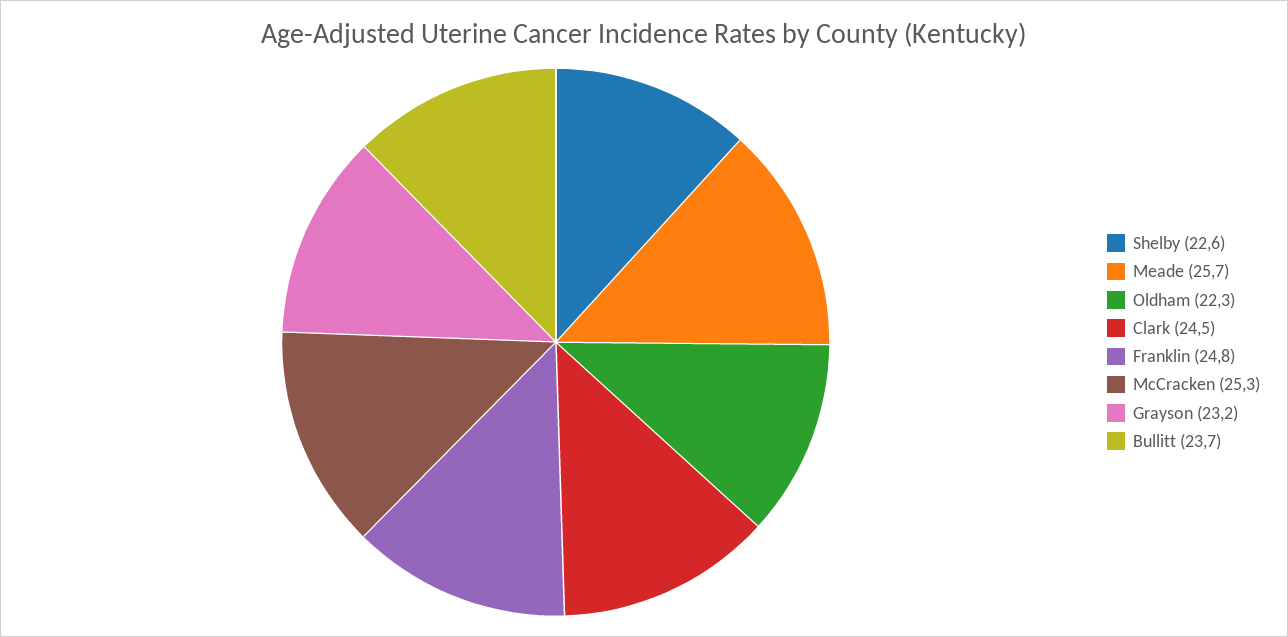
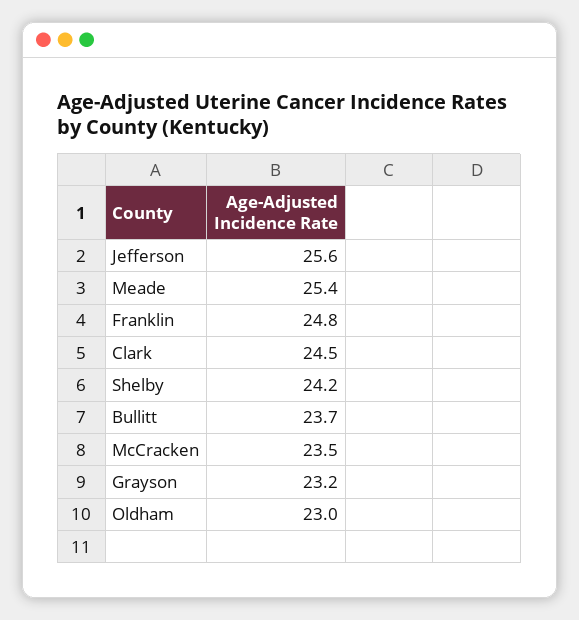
Shelby: 22.6 -> 24.2
Meade: 25.7 -> 25.4
Oldham: 22.3 -> 23
McCracken: 25.3 -> 23.5
Jefferson: none -> 25.6

